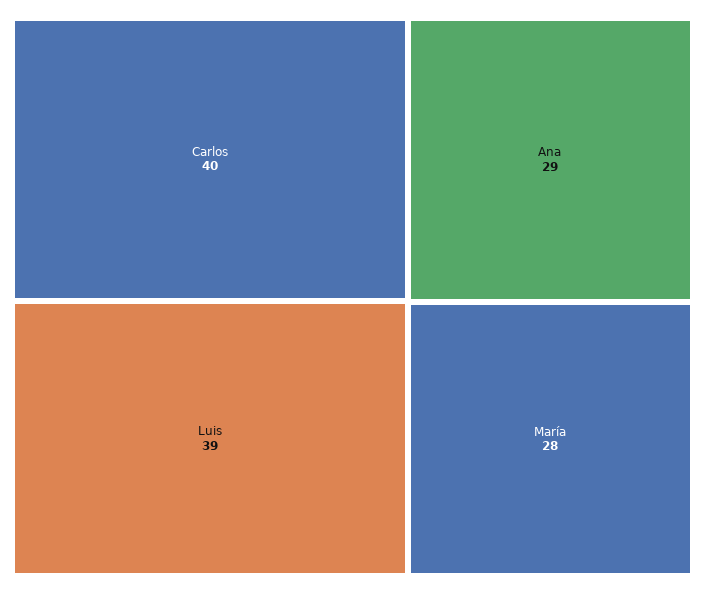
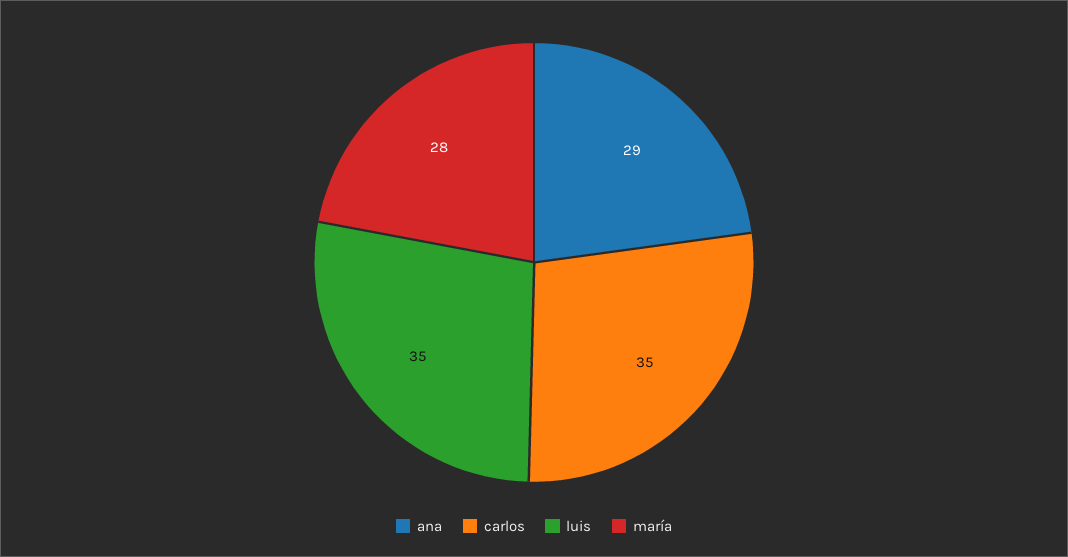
Carlos: 40 -> 35
Luis: 39 -> 35

